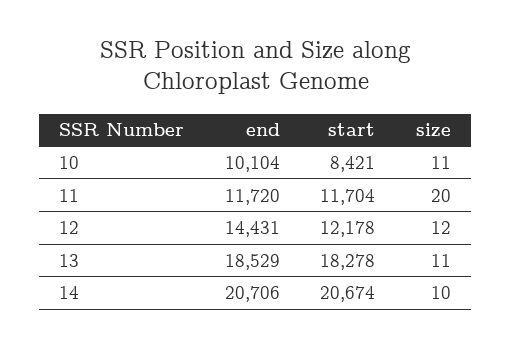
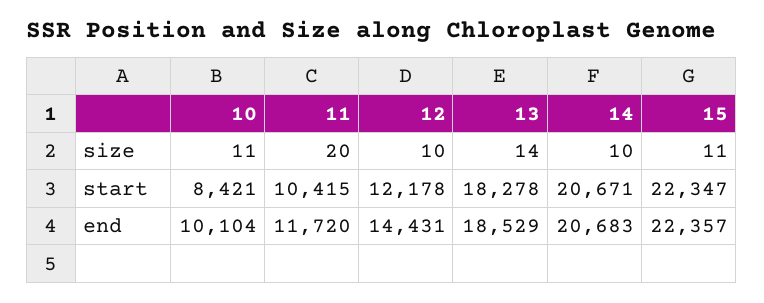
start, 11: 11704 -> 10415
size, 12: 12 -> 10
size, 13: 11 -> 14
end, 14: 20706 -> 20683
start, 14: 20674 -> 20671
size, 15: none -> 11
start, 15: none -> 22347
end, 15: none -> 22357

